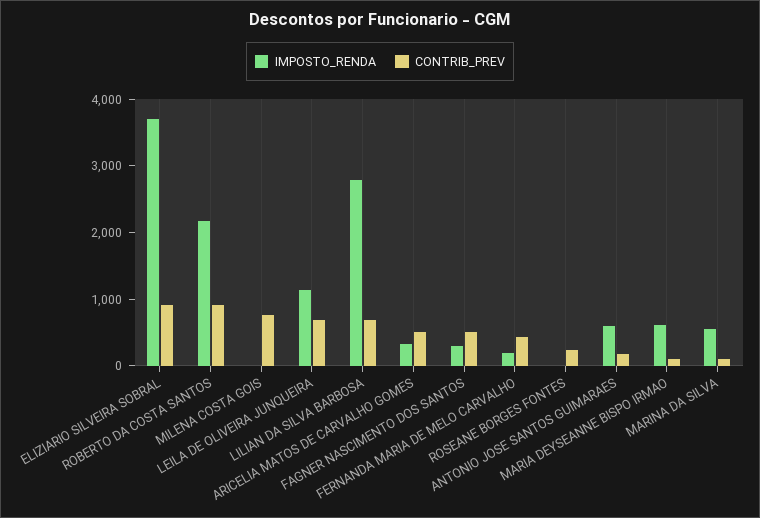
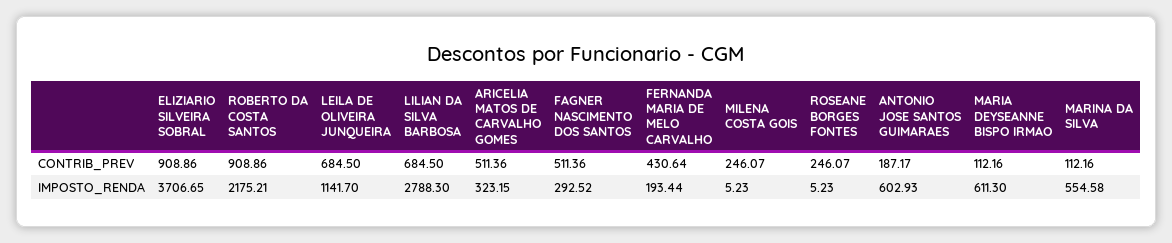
CONTRIB_PREV, MILENA COSTA GOIS: 800 -> 246.07

